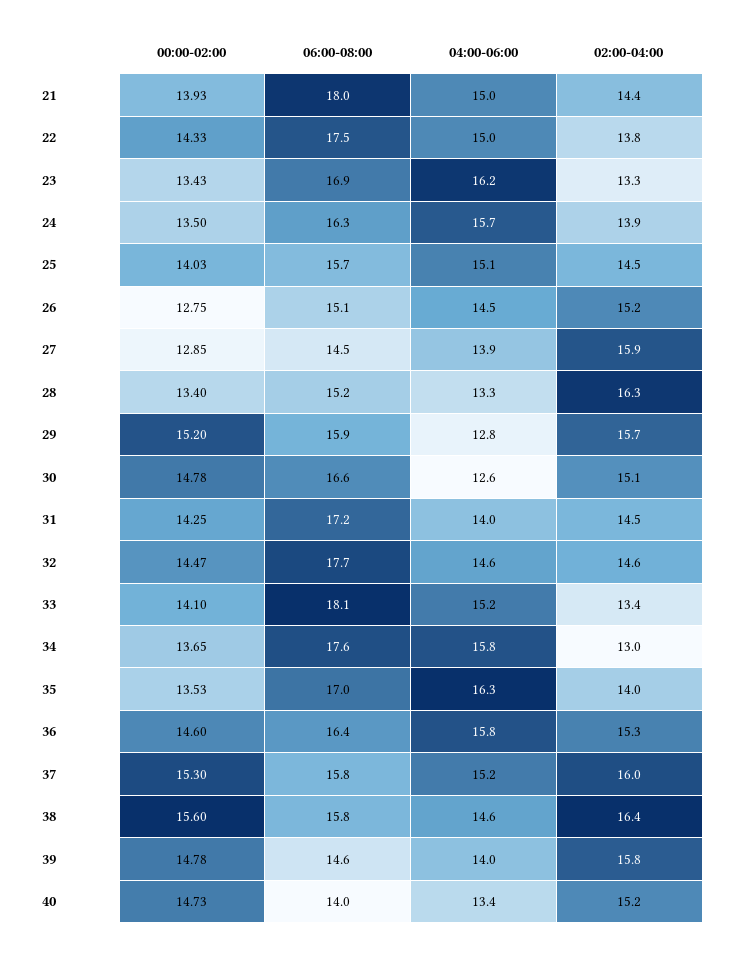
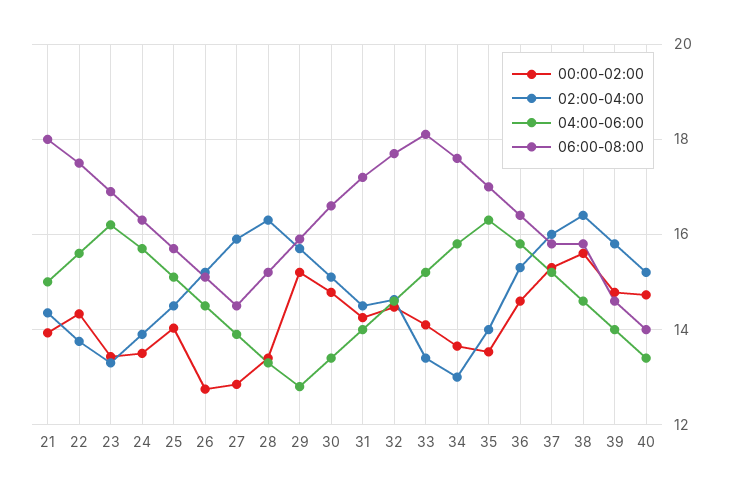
04:00-06:00, 22: 15 -> 15.6
04:00-06:00, 30: 12.6 -> 13.4

